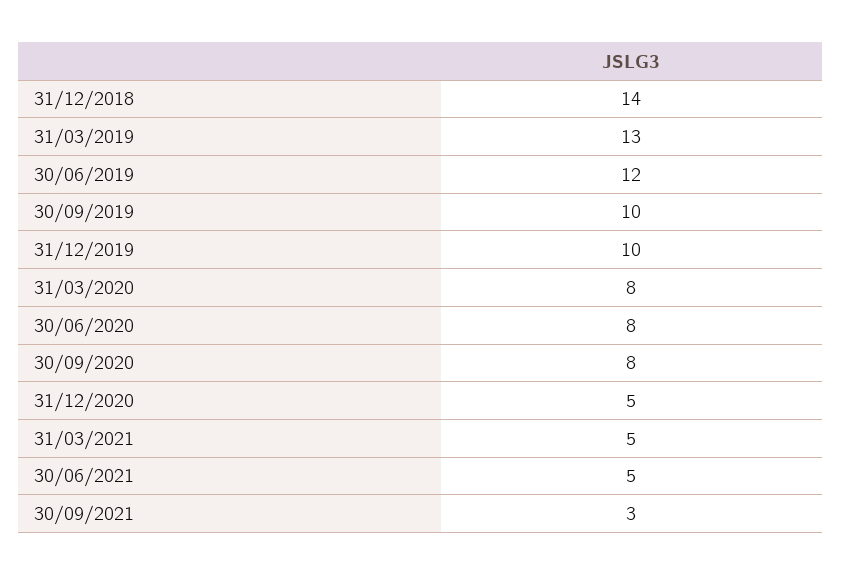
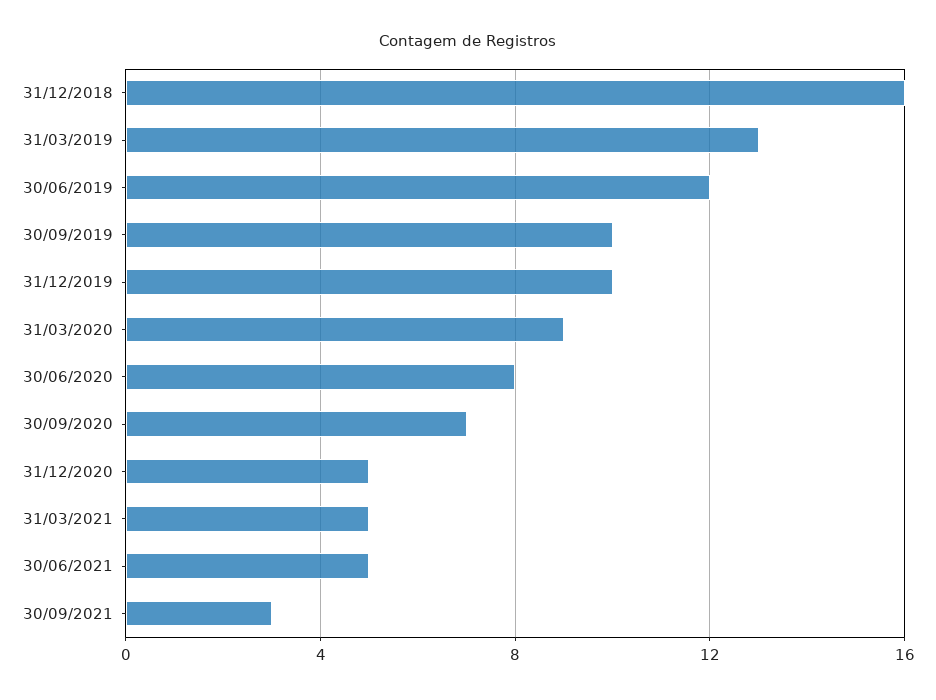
31/12/2018: 14 -> 16
31/03/2020: 8 -> 9
30/09/2020: 8 -> 7

